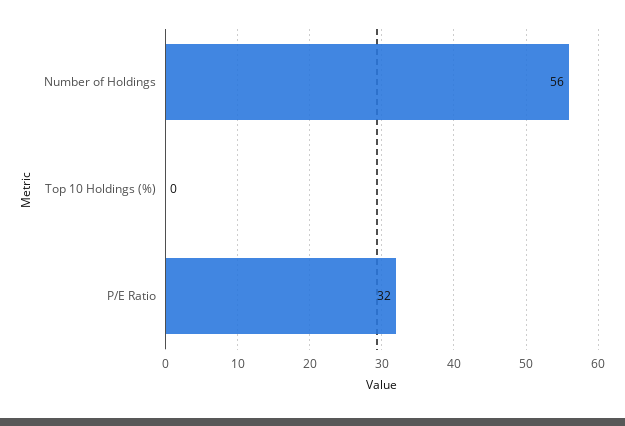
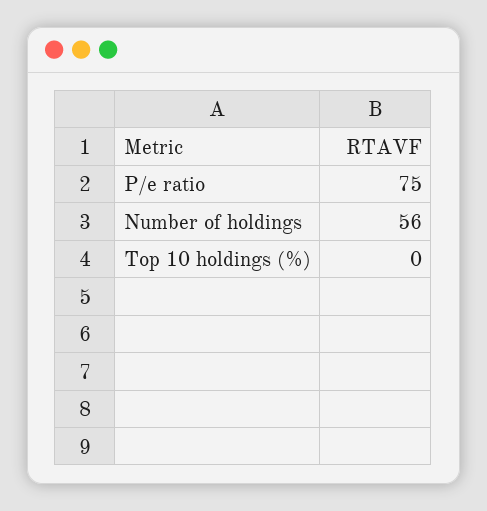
P/E Ratio: 32 -> 75

